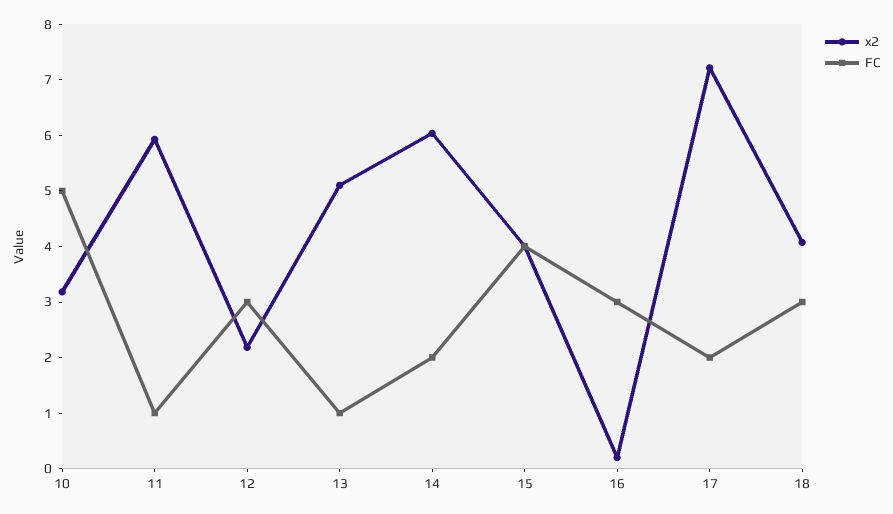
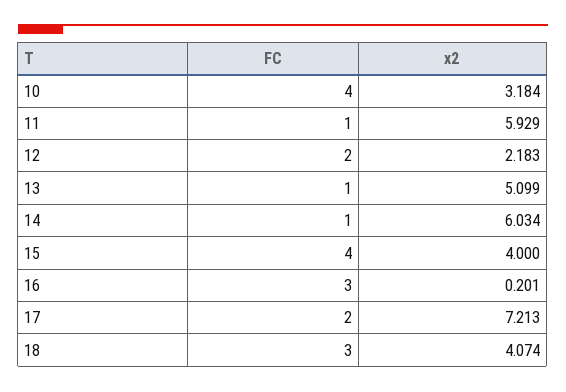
FC, 10: 5 -> 4
FC, 12: 3 -> 2
FC, 14: 2 -> 1

